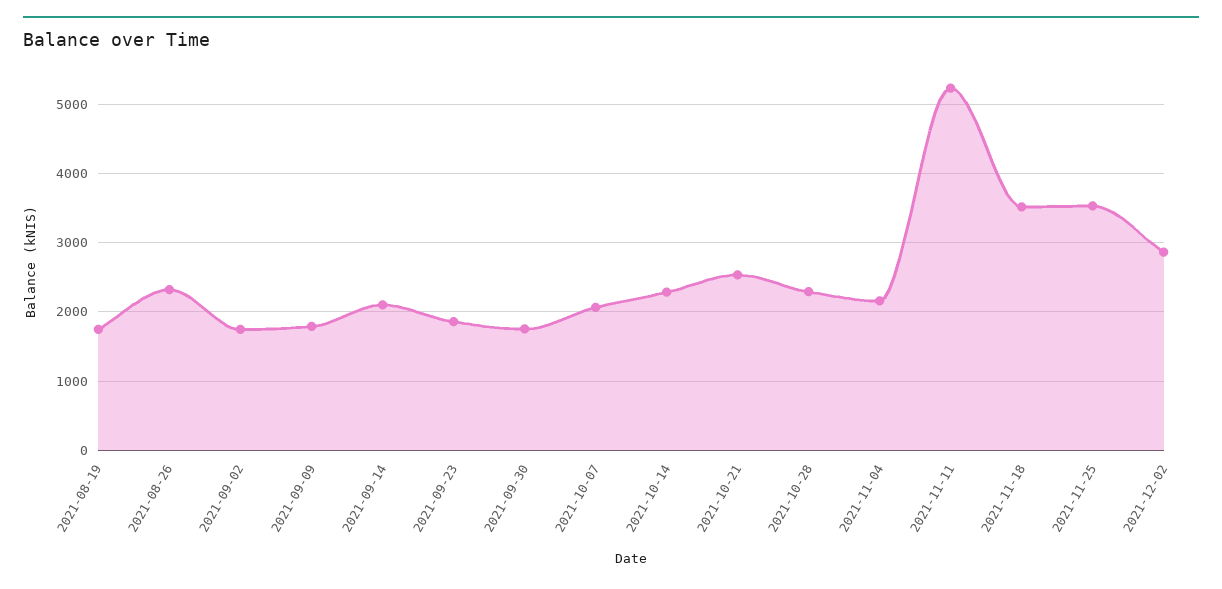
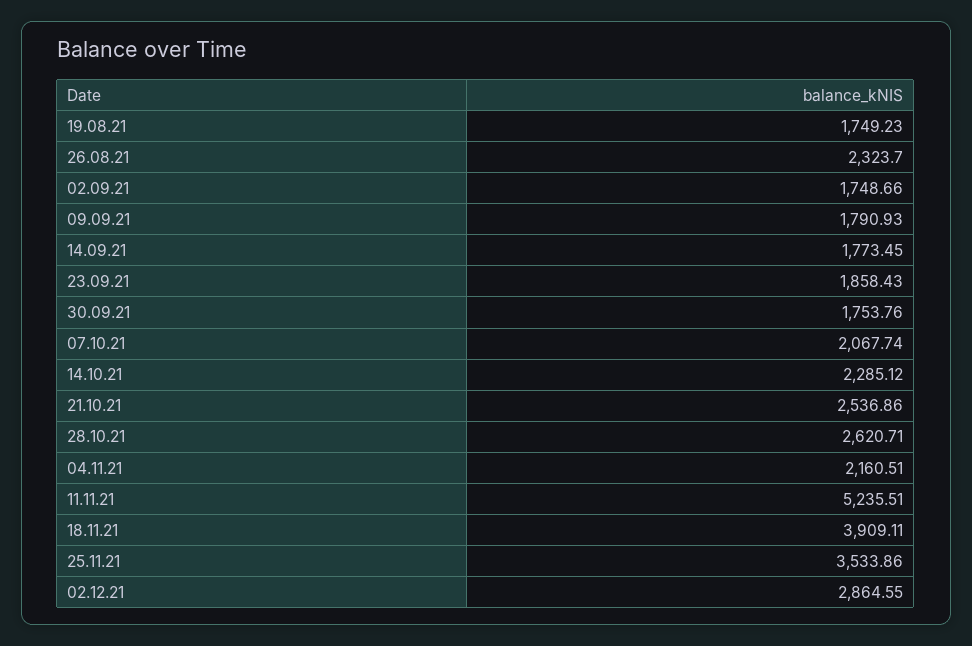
2021-09-14: 2100 -> 1773.45
2021-10-28: 2300 -> 2620.71
2021-11-18: 3500 -> 3909.11

